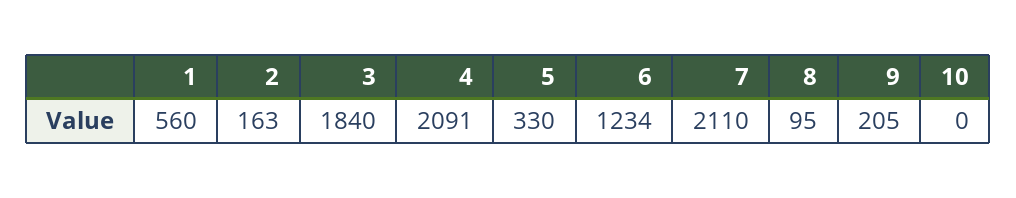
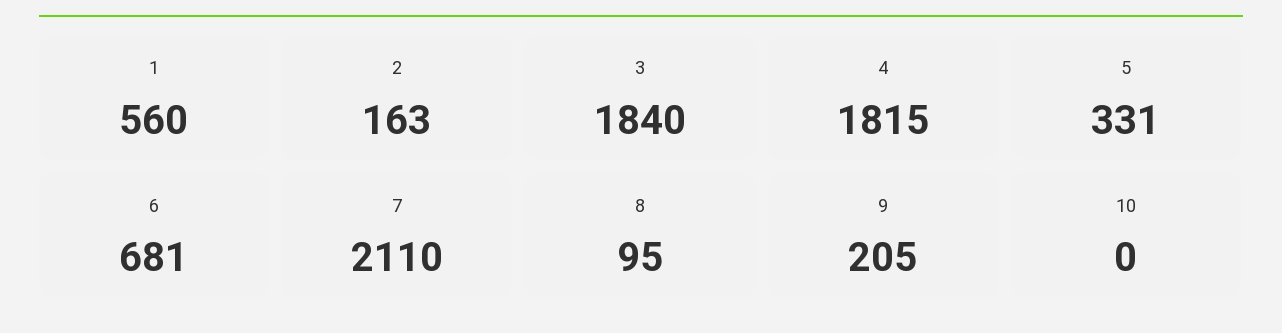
4: 2091 -> 1815
5: 330 -> 331
6: 1234 -> 681

